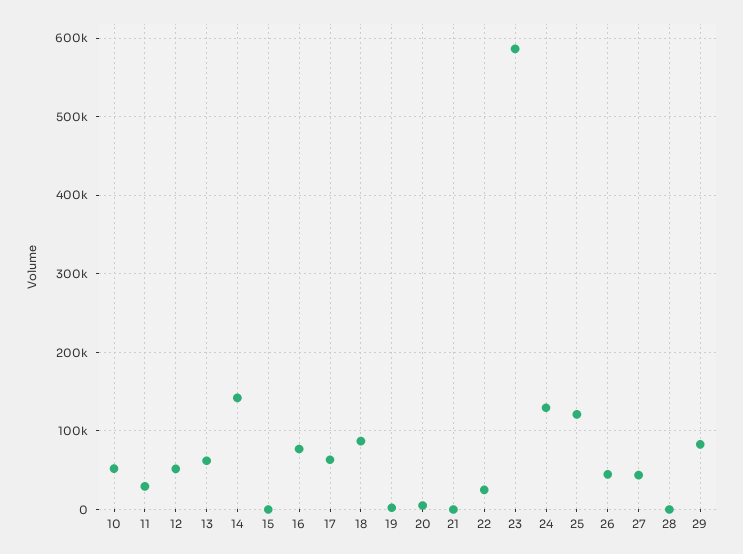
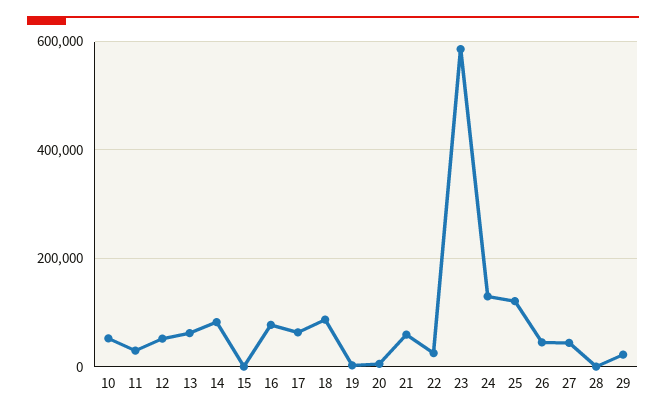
14: 140000 -> 80000
21: 0 -> 60000
29: 80000 -> 20000

